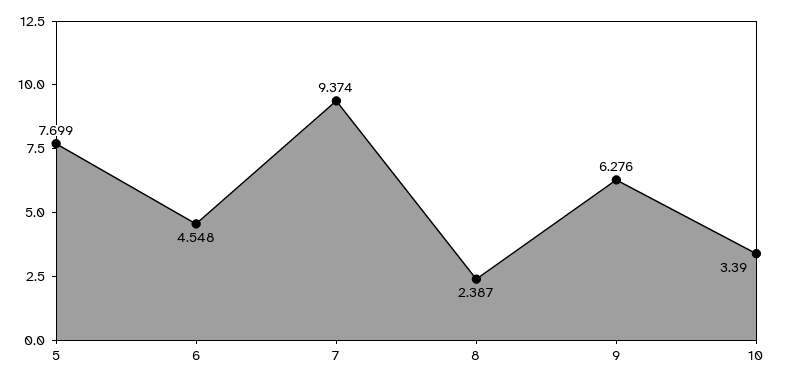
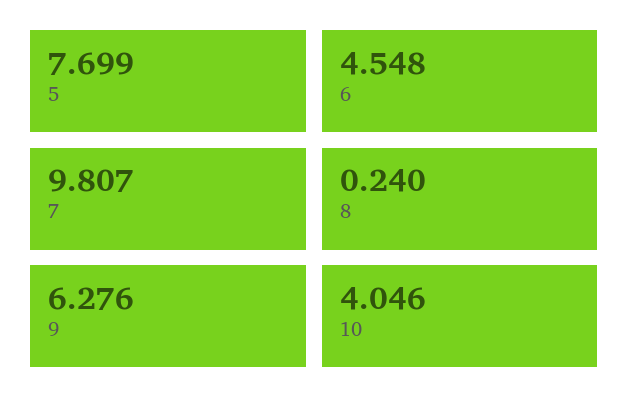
7: 9.374 -> 9.807
8: 2.387 -> 0.24
10: 3.39 -> 4.046

